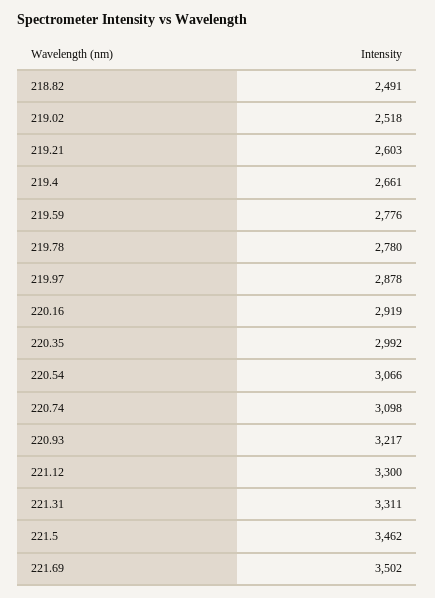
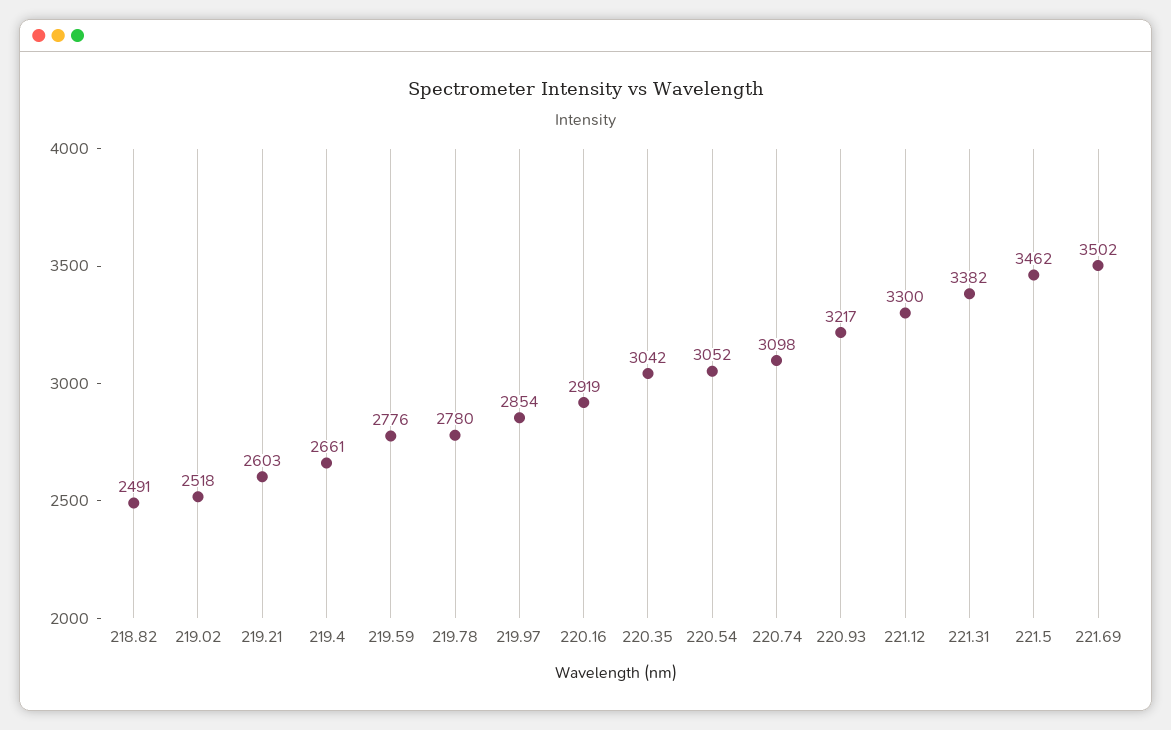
219.97: 2878 -> 2854
220.35: 2992 -> 3042
220.54: 3066 -> 3052
221.31: 3311 -> 3382

